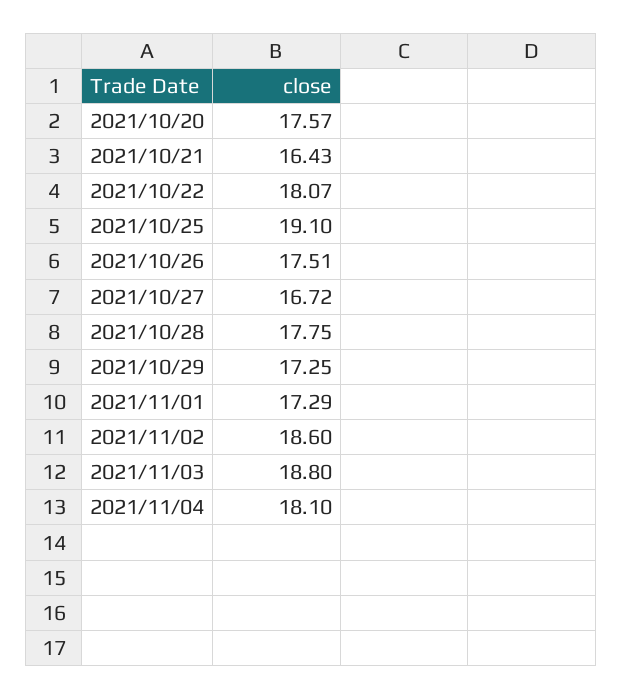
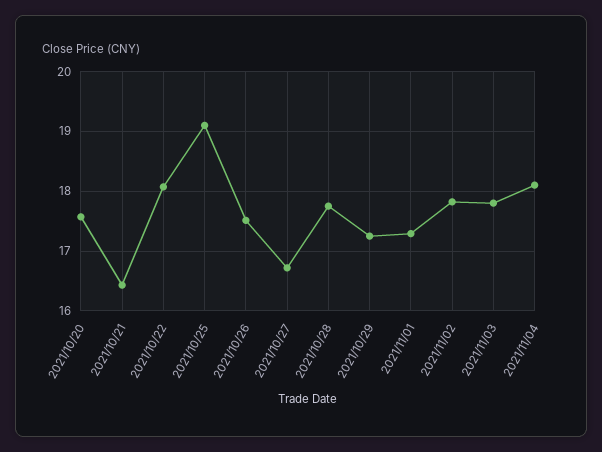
2021/11/02: 18.6 -> 17.8
2021/11/03: 18.8 -> 17.8

